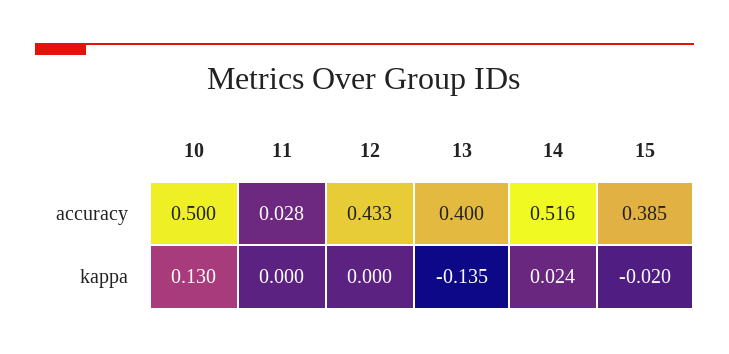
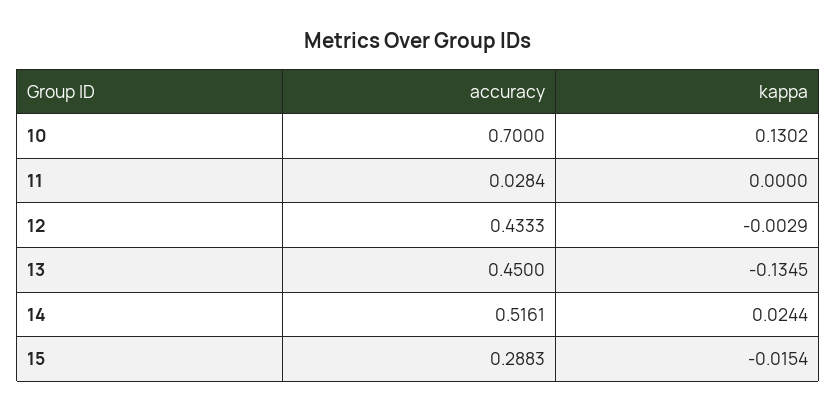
10, accuracy: 0.5 -> 0.7
13, accuracy: 0.4 -> 0.45
15, accuracy: 0.385 -> 0.2883
12, kappa: 0 -> -0.0029
15, kappa: -0.02 -> -0.0154

